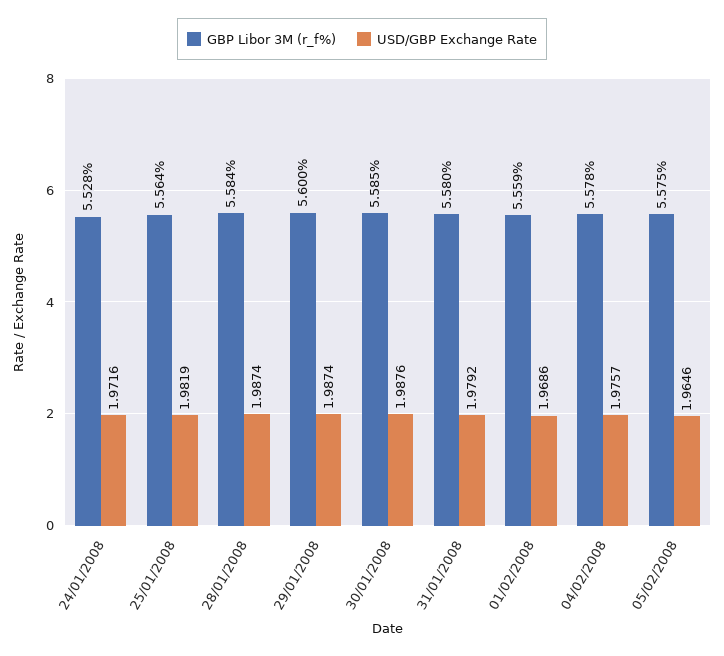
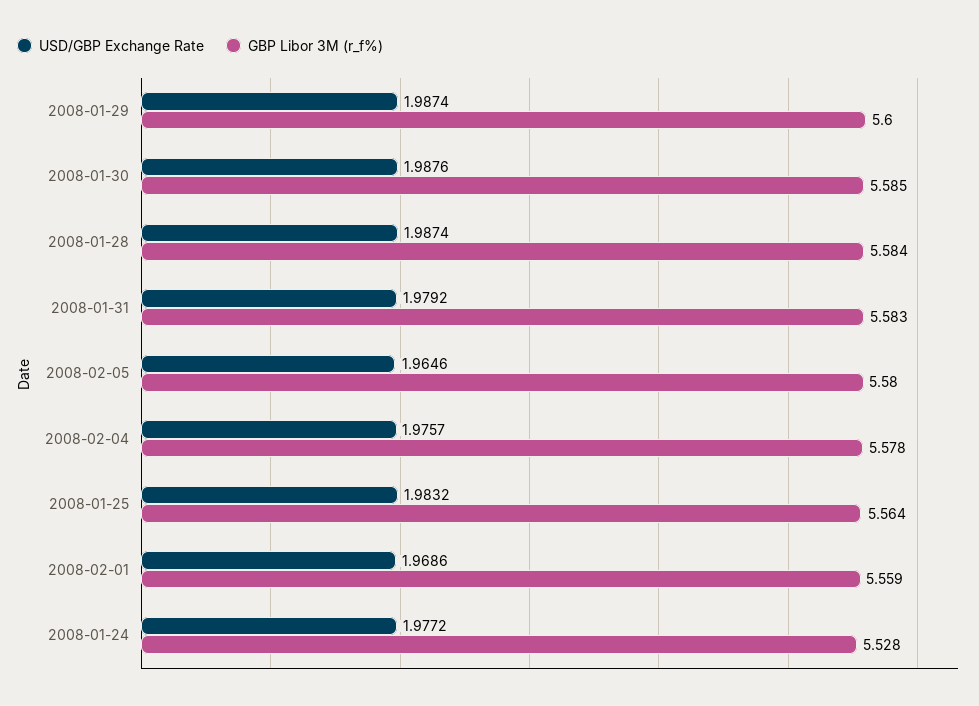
USD/GBP Exchange Rate, 24/01/2008: 1.9716 -> 1.9772
USD/GBP Exchange Rate, 25/01/2008: 1.9819 -> 1.9832
GBP Libor 3M (r_f%), 31/01/2008: 5.58 -> 5.583
GBP Libor 3M (r_f%), 05/02/2008: 5.575 -> 5.58

